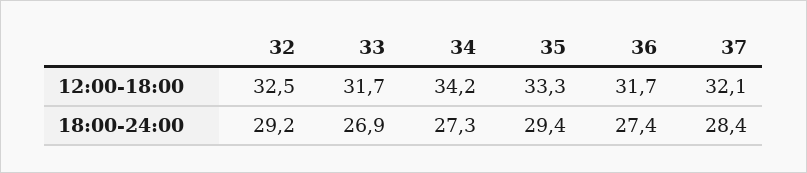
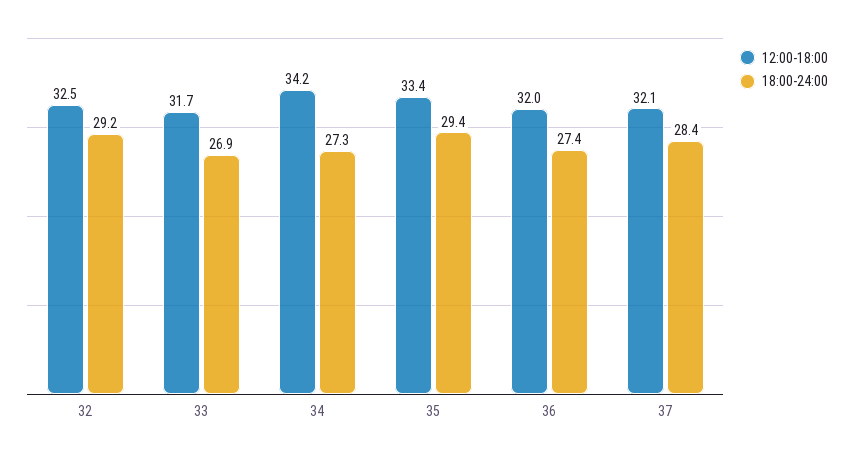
12:00-18:00, 35: 33.3 -> 33.4
12:00-18:00, 36: 31.7 -> 32

